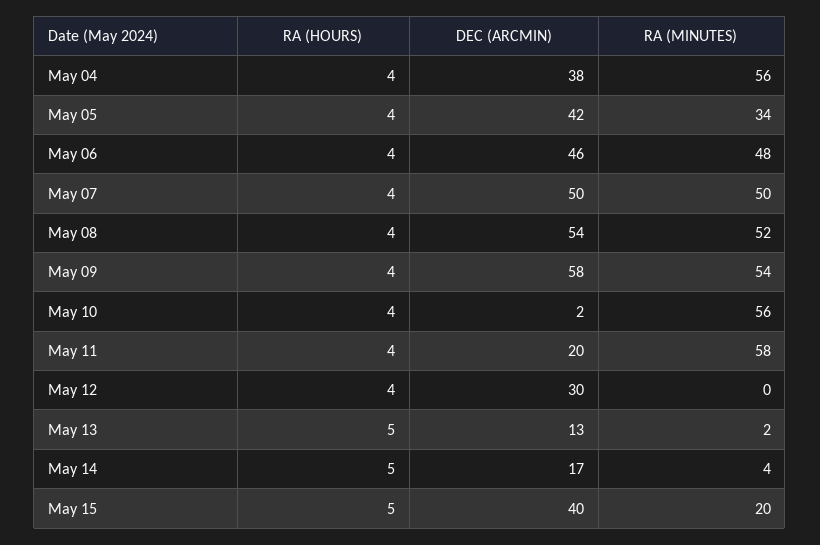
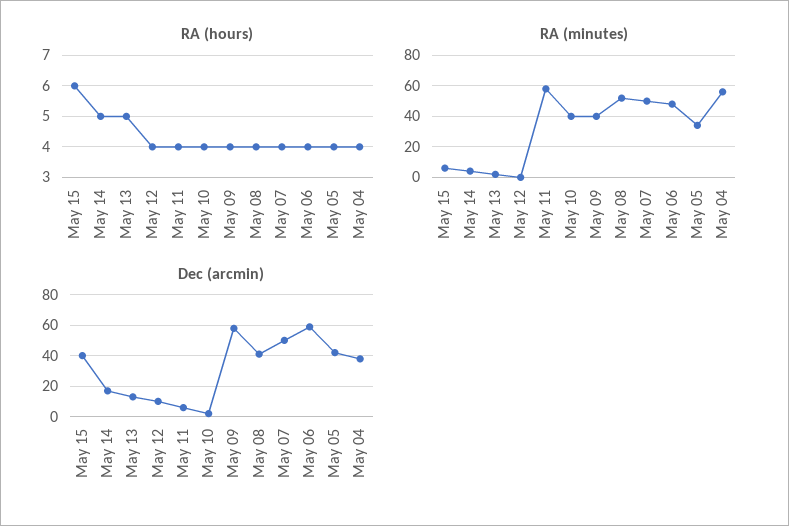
DEC (ARCMIN), May 06: 46 -> 60
DEC (ARCMIN), May 08: 54 -> 40
RA (MINUTES), May 09: 54 -> 40
RA (MINUTES), May 10: 56 -> 40
DEC (ARCMIN), May 11: 20 -> 5
DEC (ARCMIN), May 12: 30 -> 10
RA (HOURS), May 15: 5 -> 6
RA (MINUTES), May 15: 20 -> 5

